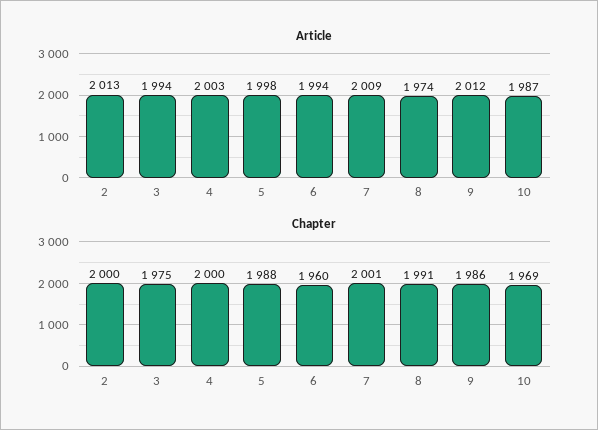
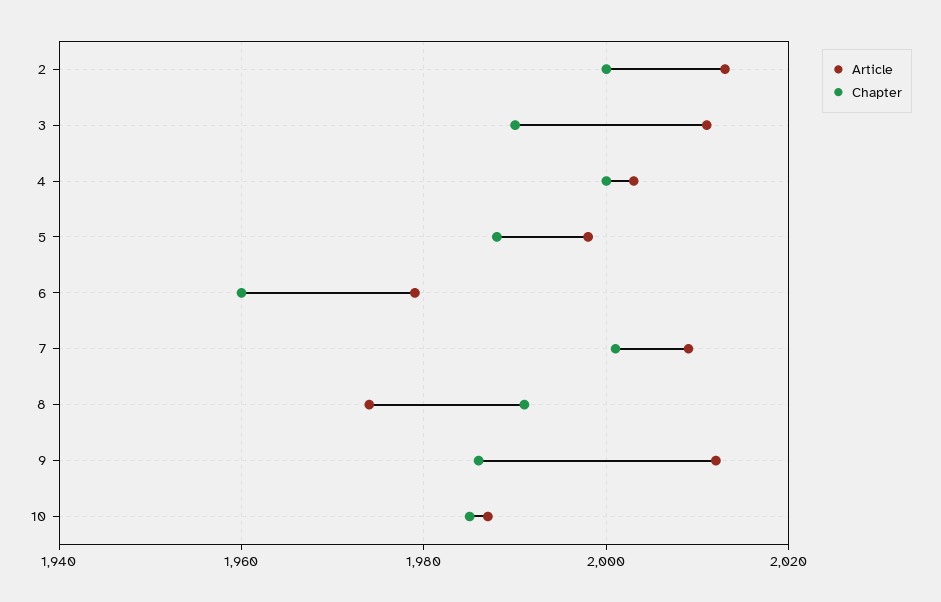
Article, 3: 1994 -> 2010
Article, 6: 1994 -> 1980
Chapter, 3: 1975 -> 1990
Chapter, 10: 1969 -> 1985

